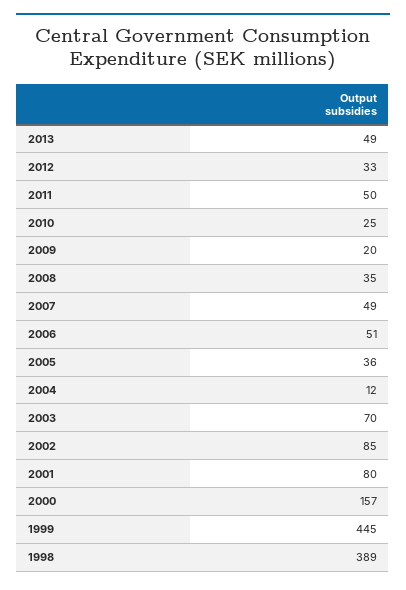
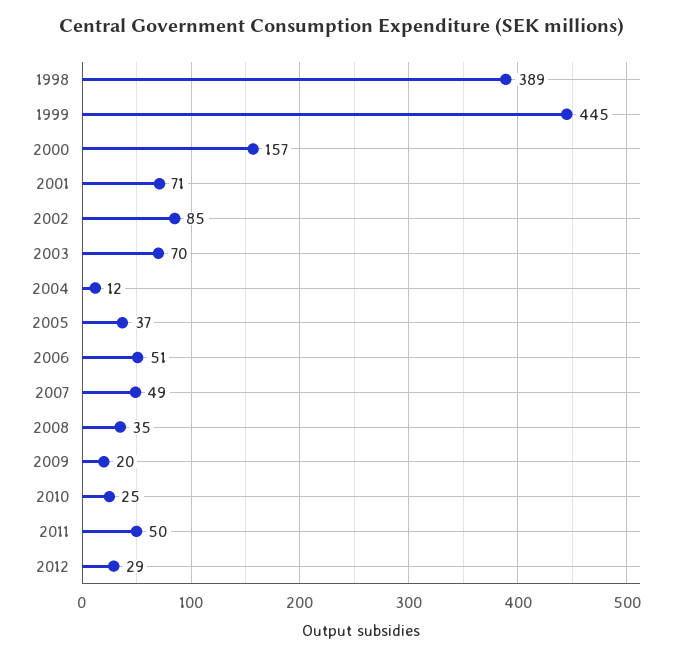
2013: 49 -> none
2012: 33 -> 29
2005: 36 -> 37
2001: 80 -> 71

